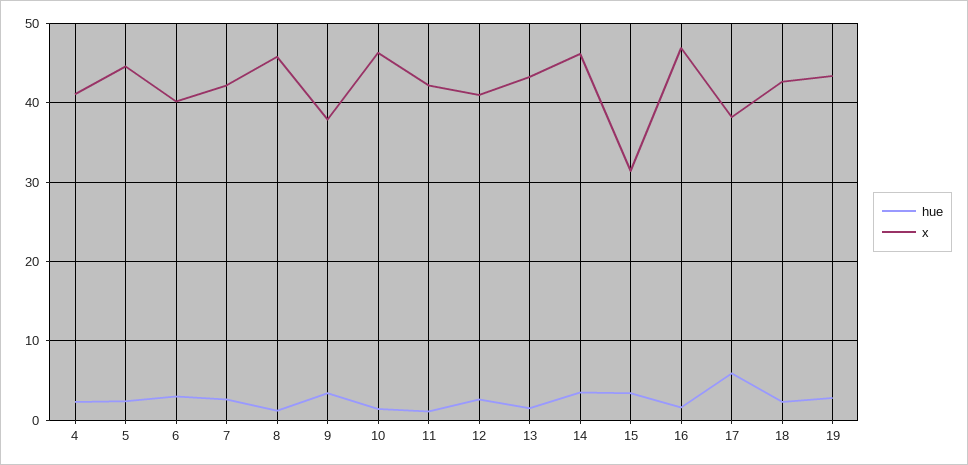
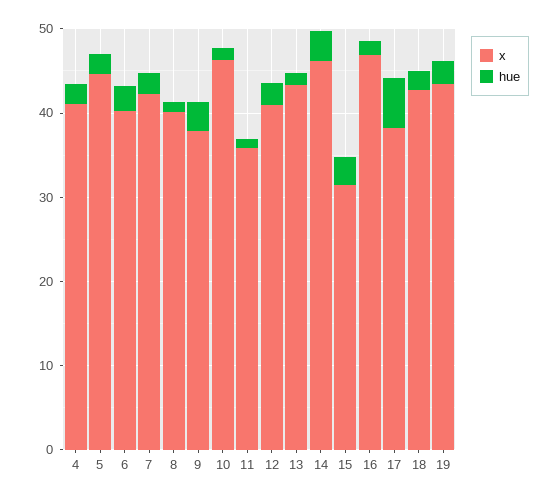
x, 8: 46 -> 40
x, 11: 42 -> 36

